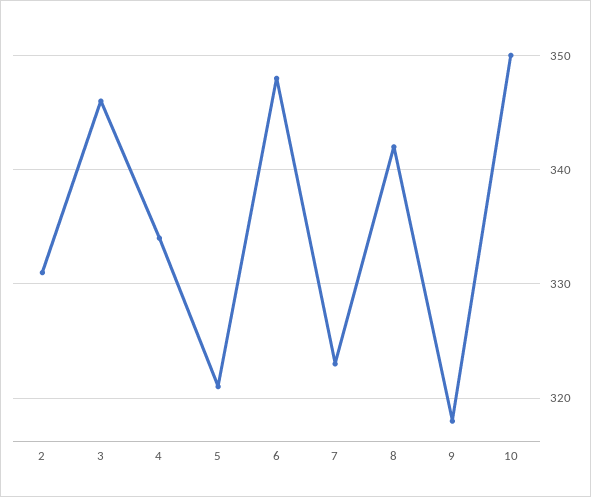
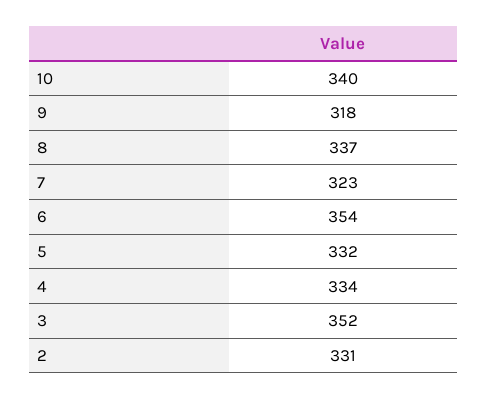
3: 346 -> 352
5: 321 -> 332
6: 348 -> 354
8: 342 -> 337
10: 350 -> 340

